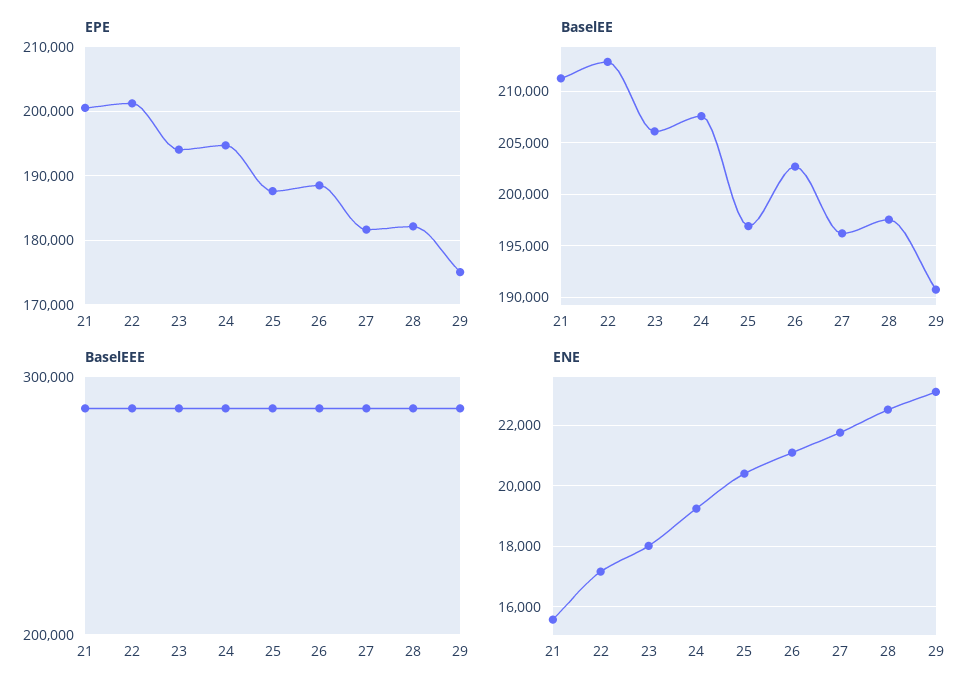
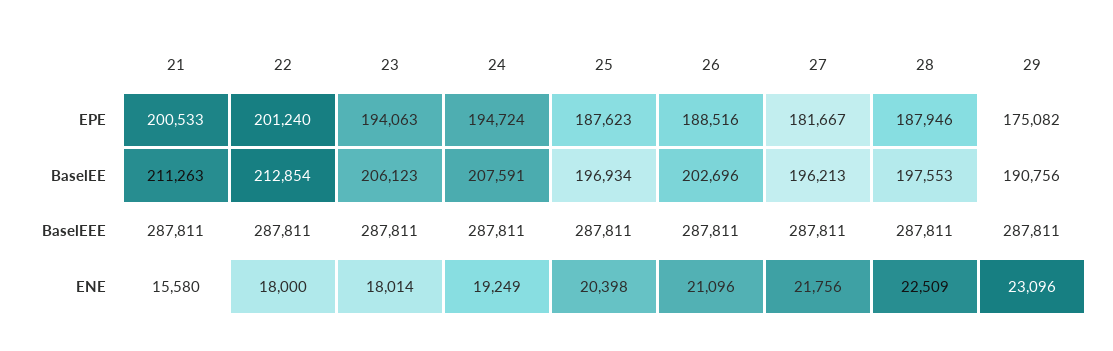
EPE, 28: 182000 -> 187946
ENE, 22: 17200 -> 18000

